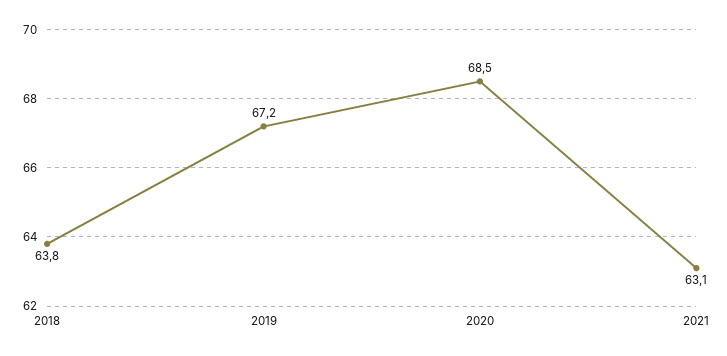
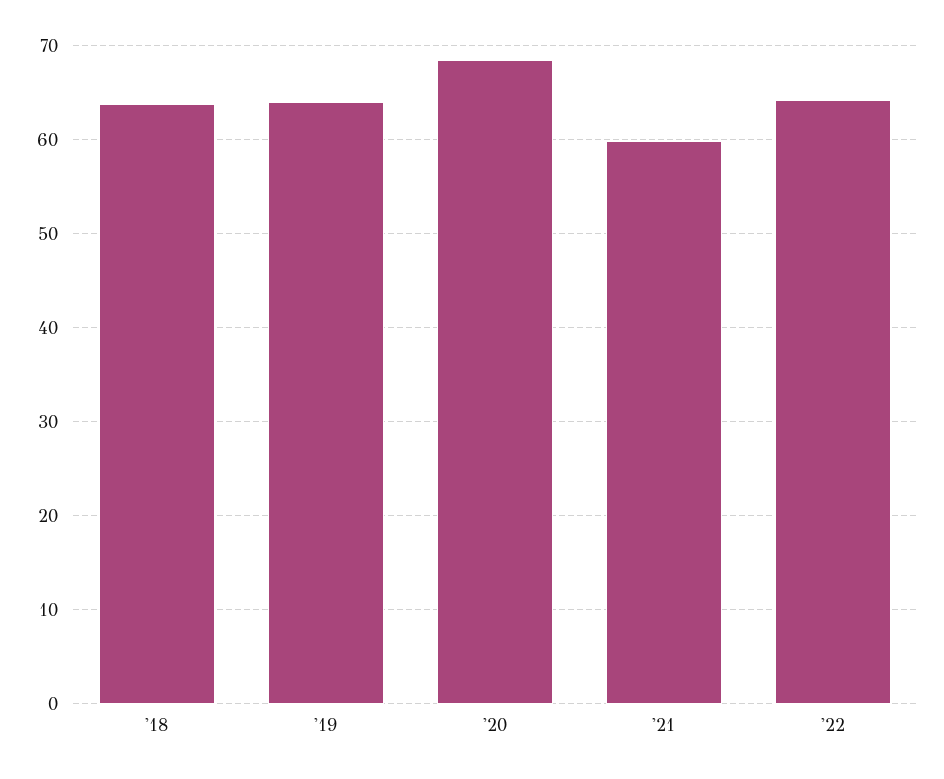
2019: 67.2 -> 64
2021: 63.1 -> 60
'22: none -> 64

